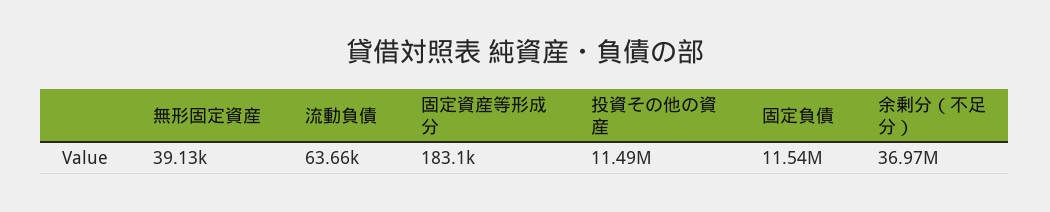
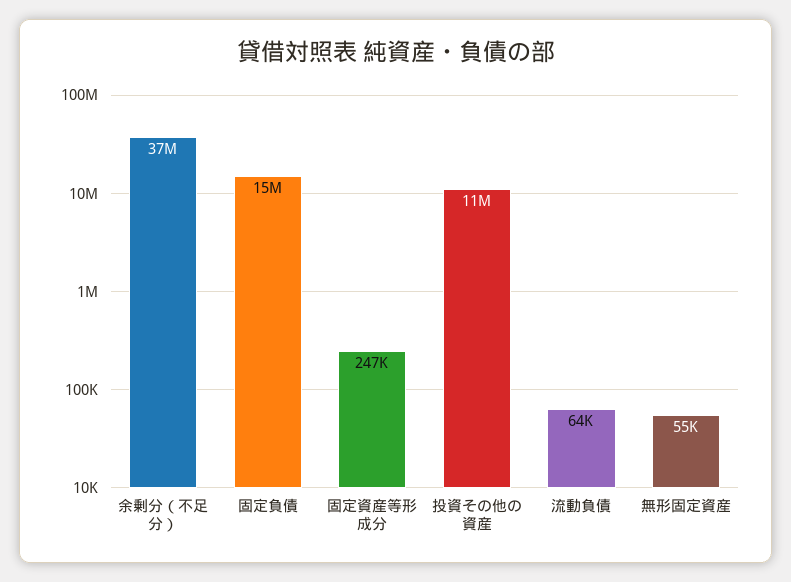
無形固定資産: 39130 -> 55000
固定資産等形成分: 183100 -> 247000
固定負債: 11540000 -> 15000000

